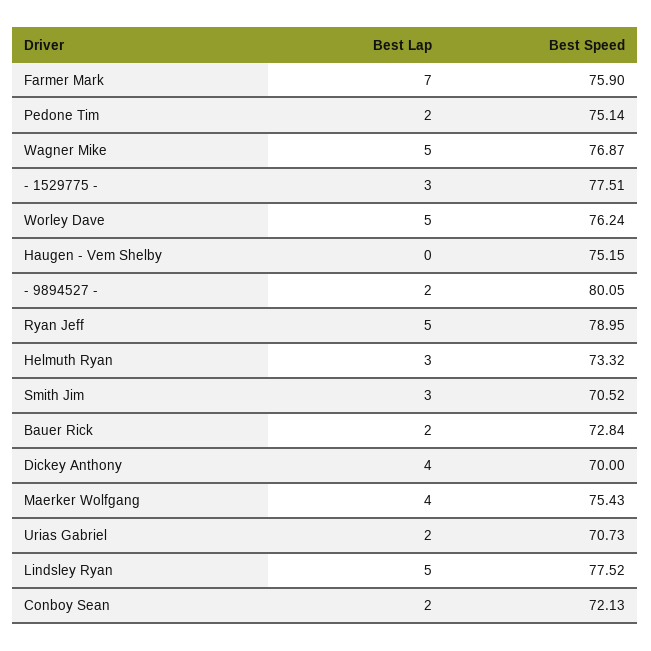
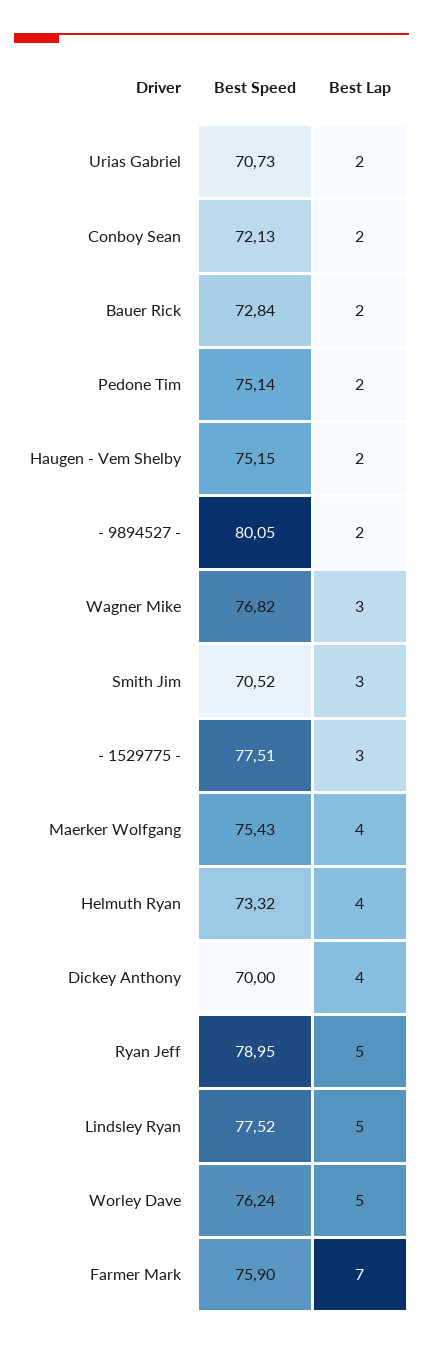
Best Lap, Wagner Mike: 5 -> 3
Best Speed, Wagner Mike: 76.87 -> 76.82
Best Lap, Haugen - Vem Shelby: 0 -> 2
Best Lap, Helmuth Ryan: 3 -> 4

